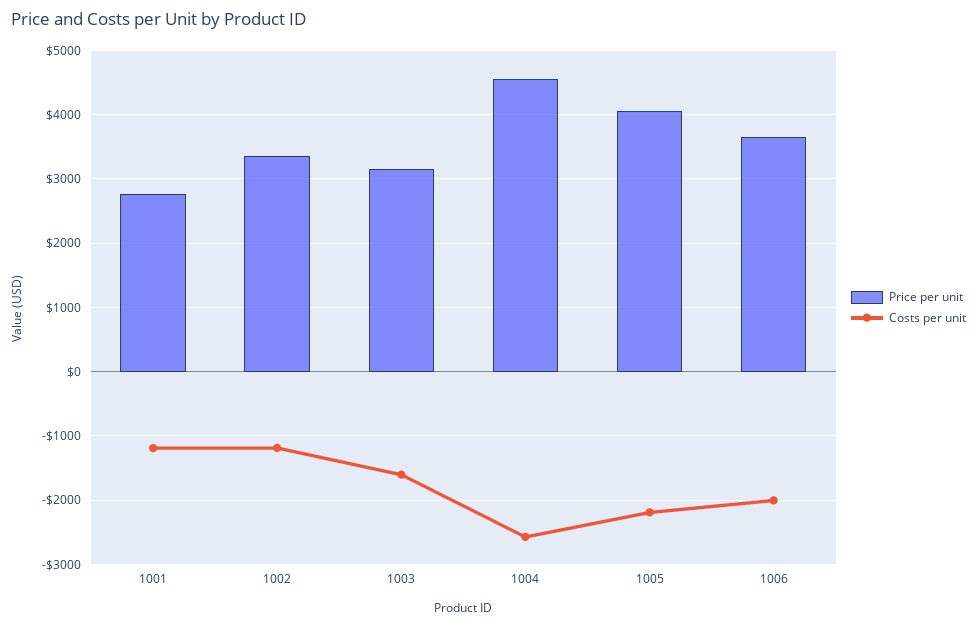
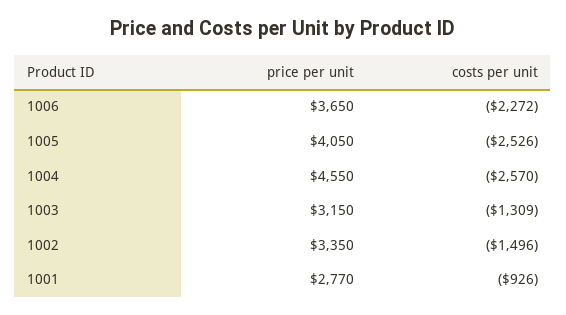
Costs per unit, 1001: -1200 -> -926
Costs per unit, 1002: -1200 -> -1496
Costs per unit, 1003: -1600 -> -1309
Costs per unit, 1005: -2200 -> -2526
Costs per unit, 1006: -2000 -> -2272

